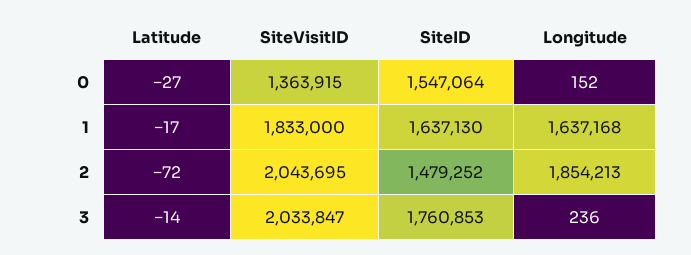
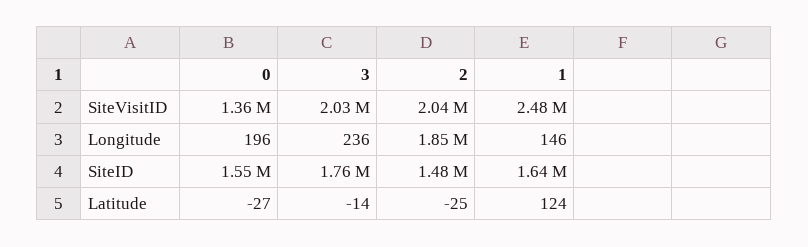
Longitude, 0: 152 -> 196
Latitude, 1: -17 -> 124
SiteVisitID, 1: 1833000 -> 2480000
Longitude, 1: 1637168 -> 146
Latitude, 2: -72 -> -25

